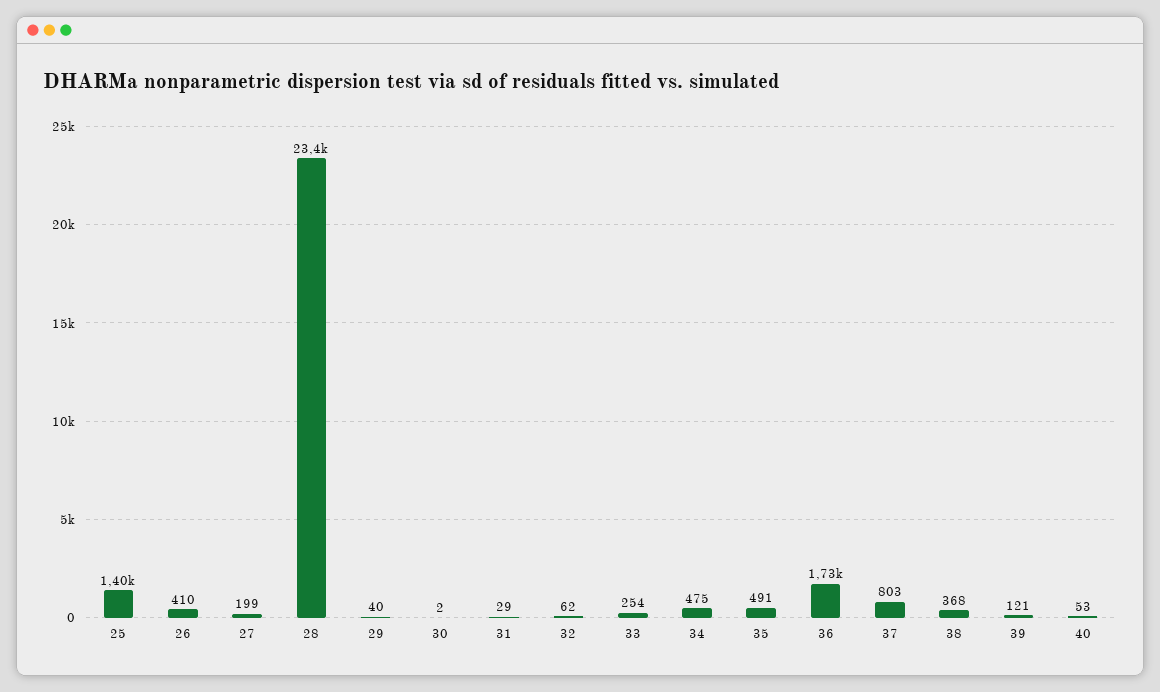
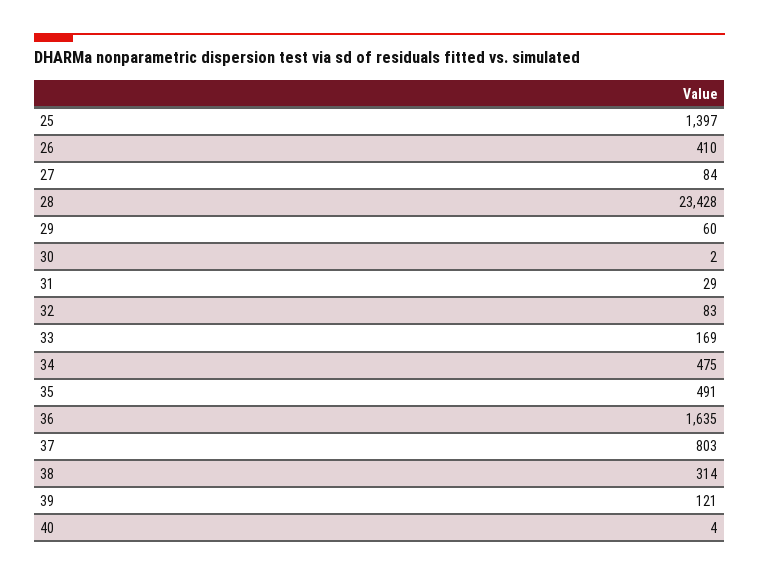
27: 199 -> 84
29: 40 -> 60
32: 62 -> 83
33: 254 -> 169
36: 1730 -> 1635
38: 368 -> 314
40: 53 -> 4

